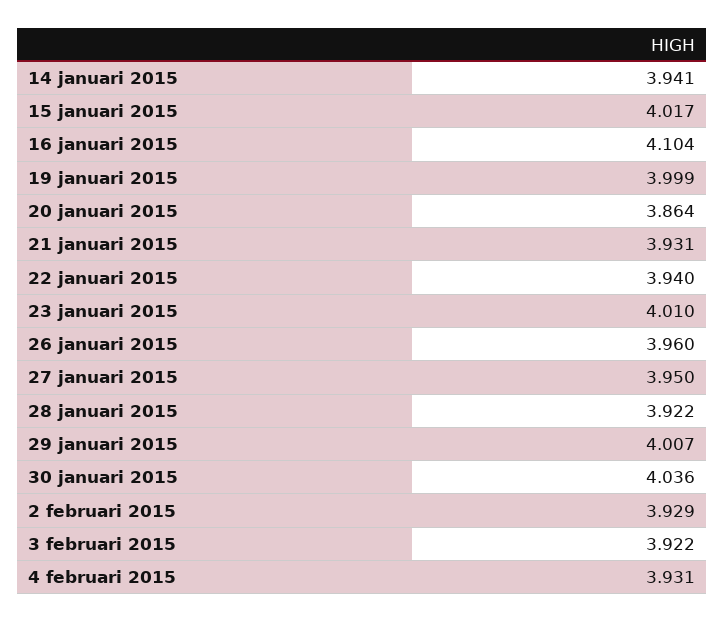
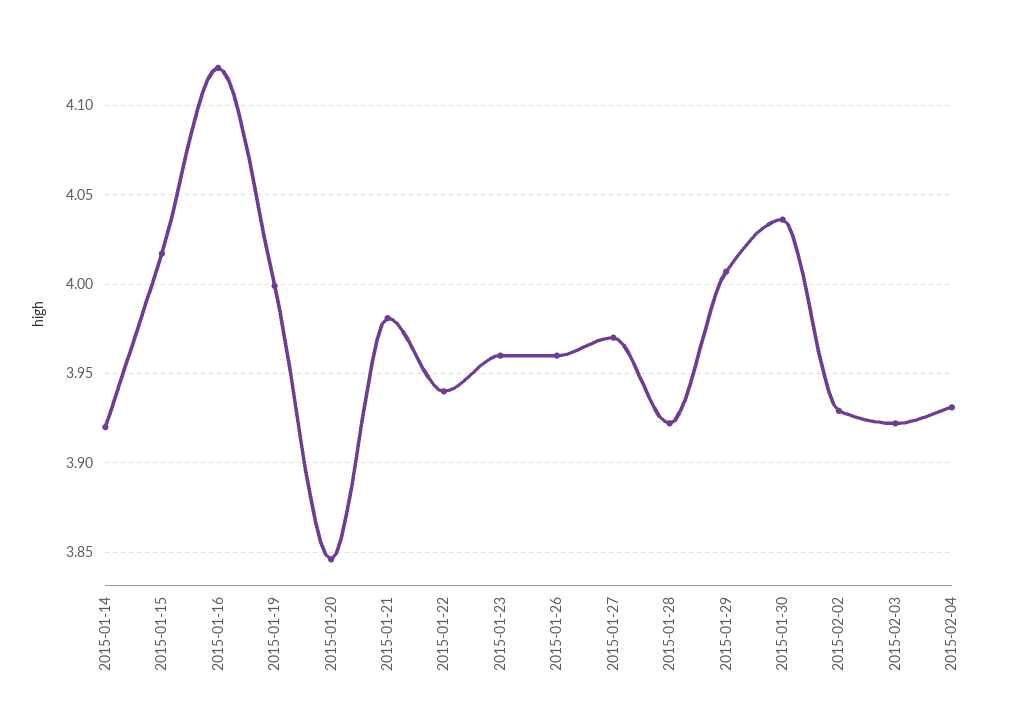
14 januari 2015: 3.941 -> 3.92
16 januari 2015: 4.104 -> 4.12
20 januari 2015: 3.864 -> 3.845
21 januari 2015: 3.931 -> 3.98
23 januari 2015: 4.01 -> 3.96
27 januari 2015: 3.95 -> 3.97

